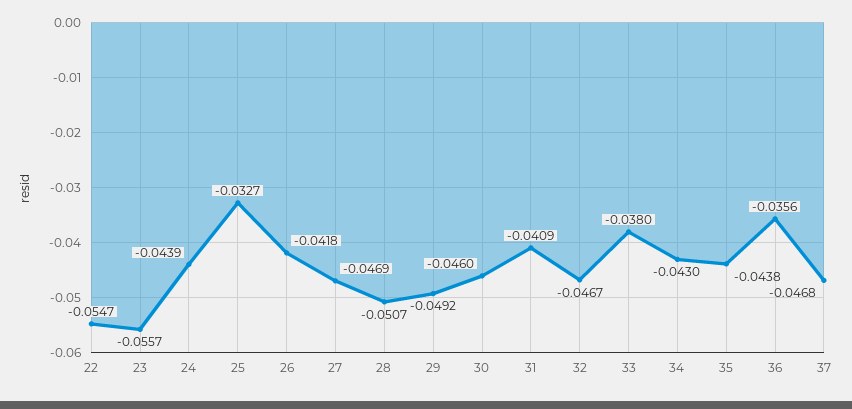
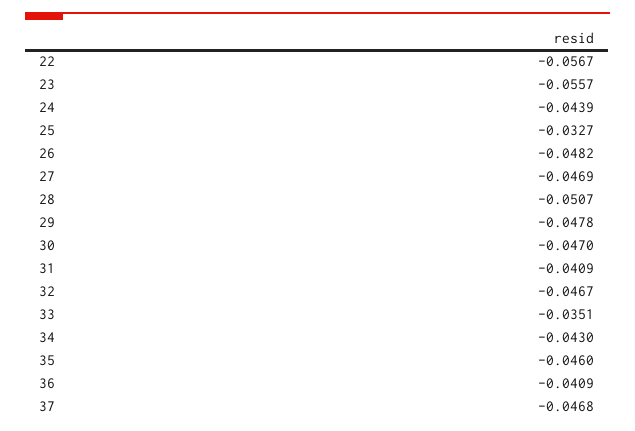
22: -0.0547 -> -0.0567
26: -0.0418 -> -0.0482
29: -0.0492 -> -0.0478
30: -0.046 -> -0.047
33: -0.038 -> -0.0351
35: -0.0438 -> -0.046
36: -0.0356 -> -0.0409

